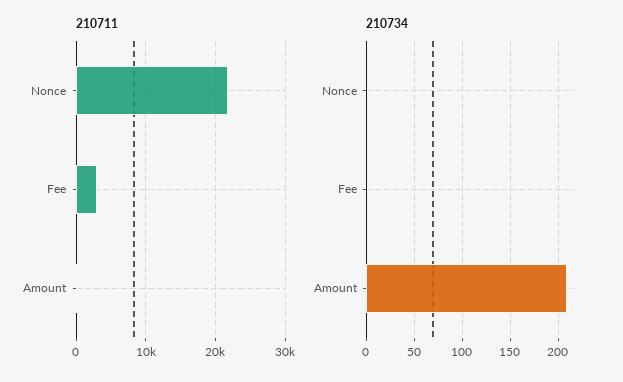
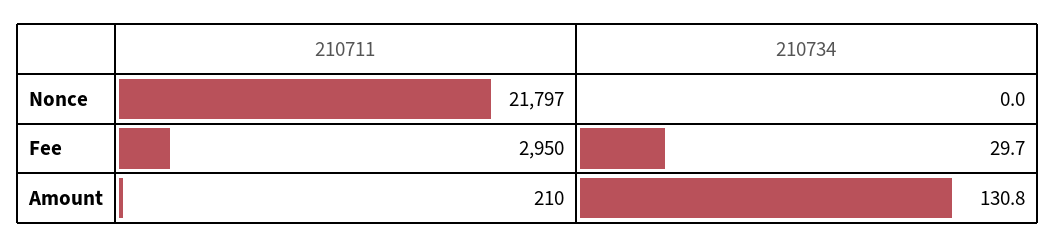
210734, Fee: 0 -> 29.7
210734, Amount: 210 -> 130.8

